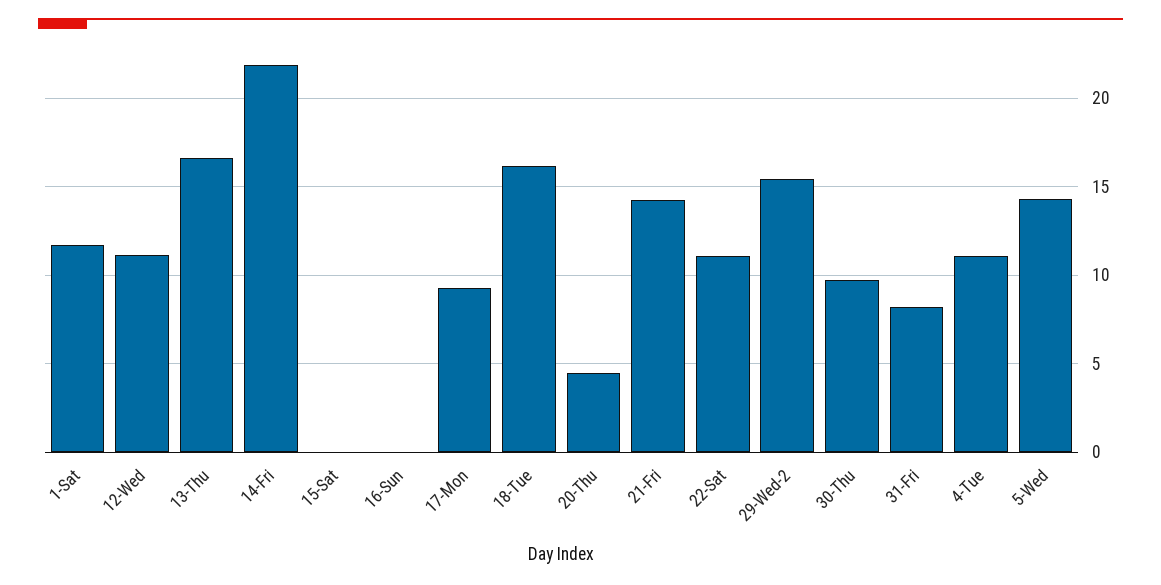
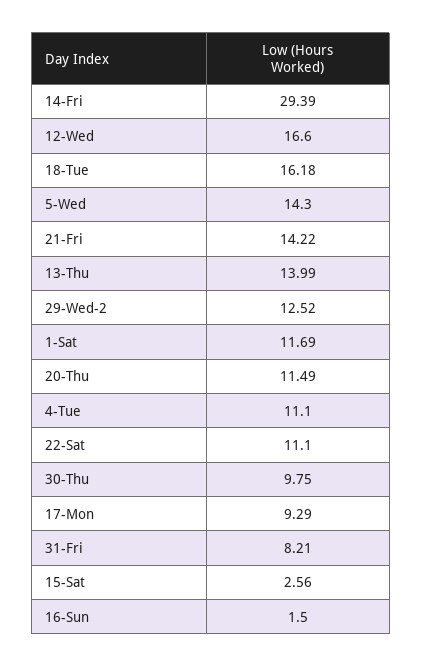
12-Wed: 11 -> 16.6
13-Thu: 16.5 -> 13.99
14-Fri: 22 -> 29.39
15-Sat: 0 -> 2.56
16-Sun: 0 -> 1.5
20-Thu: 4.5 -> 11.49
29-Wed-2: 15.5 -> 12.52

